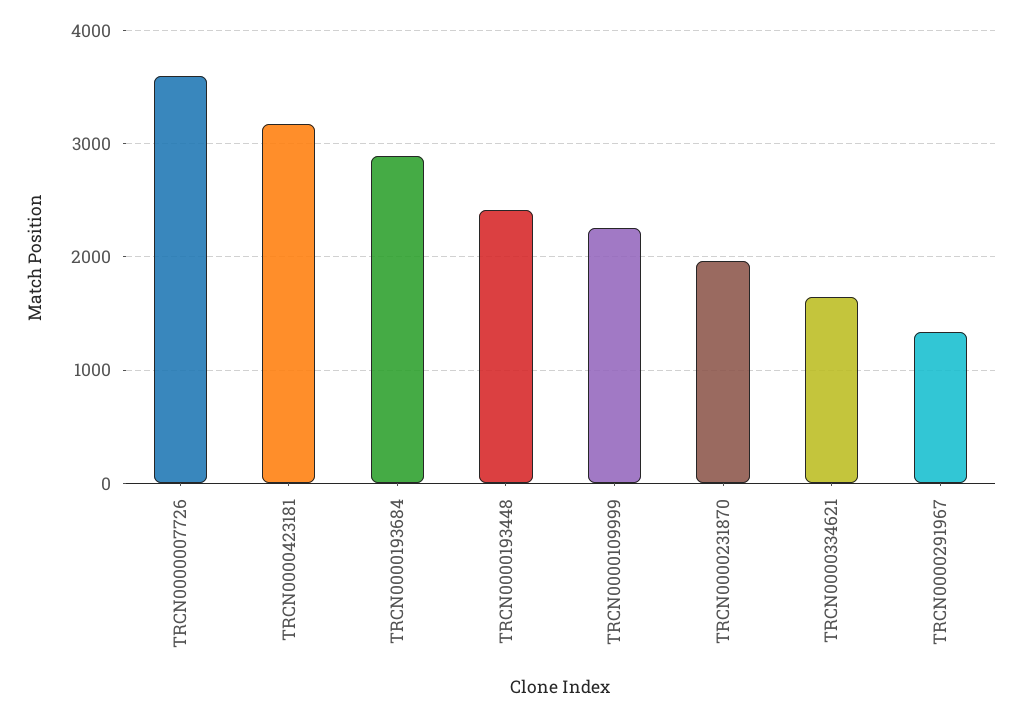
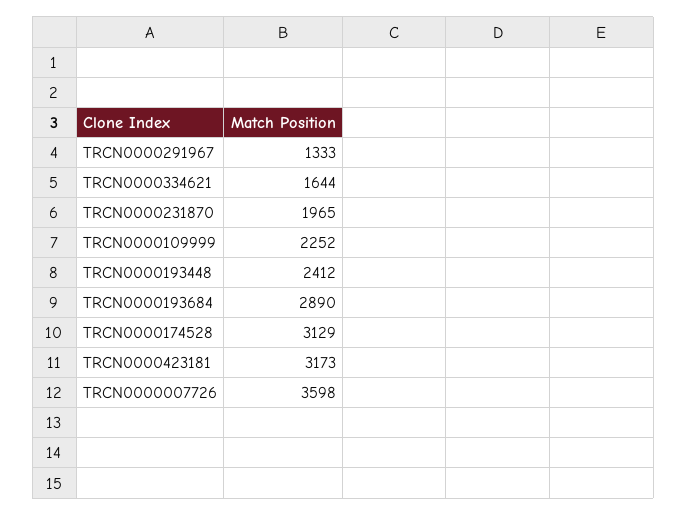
TRCN0000174528: none -> 3129

